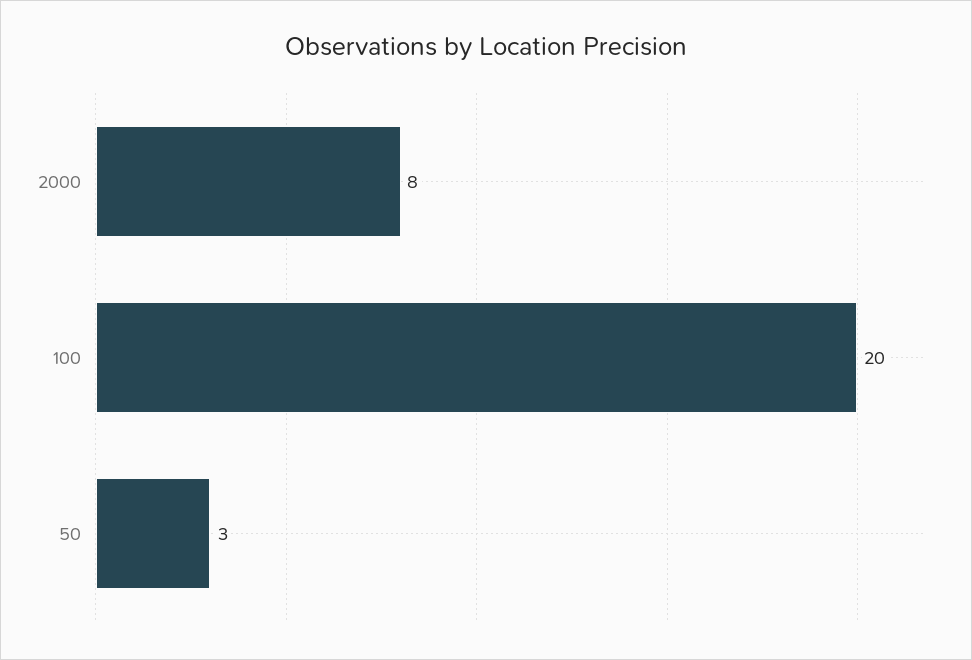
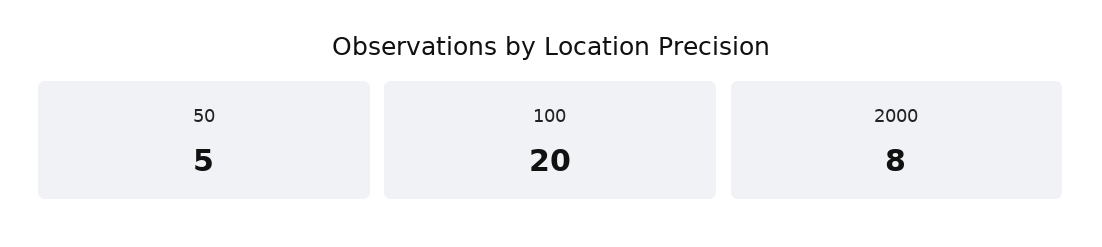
50: 3 -> 5

